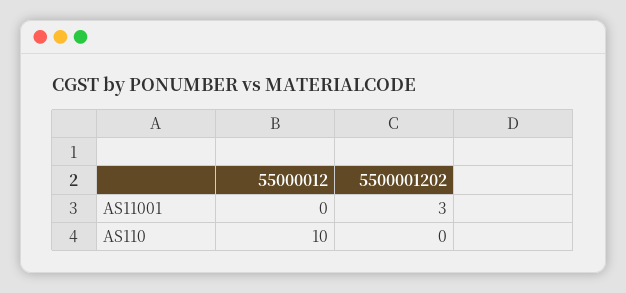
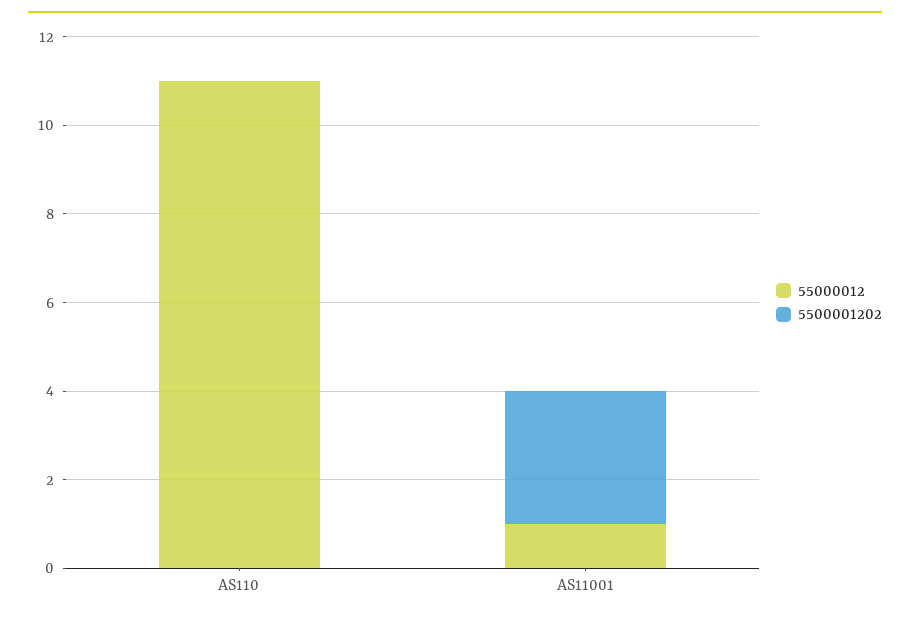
55000012, AS11001: 0 -> 1
55000012, AS110: 10 -> 11

